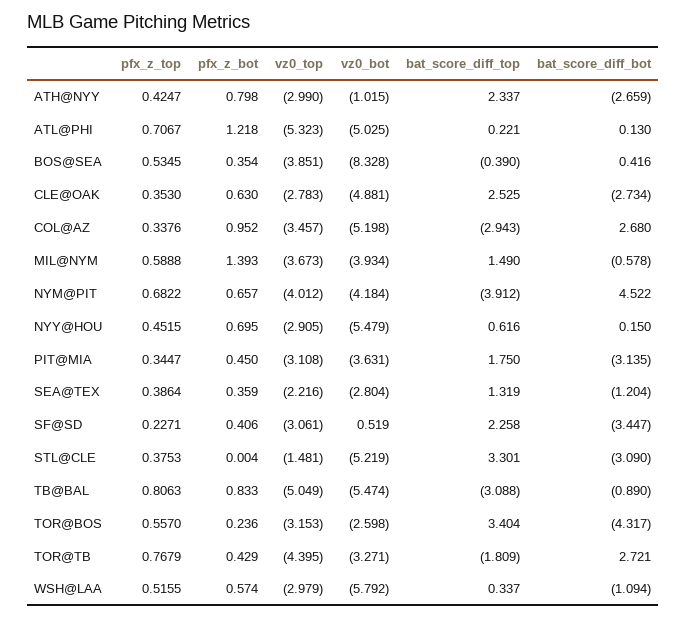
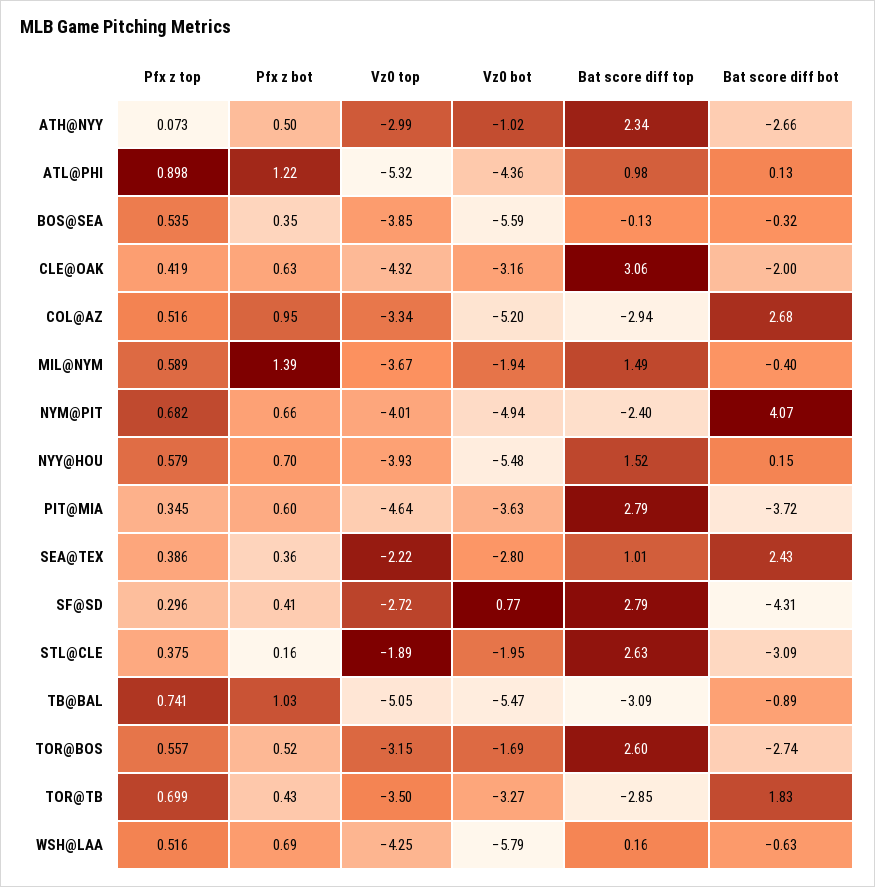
pfx_z_top, ATH@NYY: 0.4247 -> 0.073
pfx_z_bot, ATH@NYY: 0.798 -> 0.5
pfx_z_top, ATL@PHI: 0.7067 -> 0.898
vz0_bot, ATL@PHI: -5.025 -> -4.36
bat_score_diff_top, ATL@PHI: 0.221 -> 0.98
vz0_bot, BOS@SEA: -8.328 -> -5.59
bat_score_diff_top, BOS@SEA: -0.39 -> -0.13
bat_score_diff_bot, BOS@SEA: 0.416 -> -0.32
pfx_z_top, CLE@OAK: 0.353 -> 0.419
vz0_top, CLE@OAK: -2.783 -> -4.32
vz0_bot, CLE@OAK: -4.881 -> -3.16
bat_score_diff_top, CLE@OAK: 2.525 -> 3.06
bat_score_diff_bot, CLE@OAK: -2.734 -> -2
pfx_z_top, COL@AZ: 0.3376 -> 0.516
vz0_top, COL@AZ: -3.457 -> -3.34
vz0_bot, MIL@NYM: -3.934 -> -1.94
bat_score_diff_bot, MIL@NYM: -0.578 -> -0.4
vz0_bot, NYM@PIT: -4.184 -> -4.94
bat_score_diff_top, NYM@PIT: -3.912 -> -2.4
bat_score_diff_bot, NYM@PIT: 4.522 -> 4.07
pfx_z_top, NYY@HOU: 0.4515 -> 0.579
vz0_top, NYY@HOU: -2.905 -> -3.93
bat_score_diff_top, NYY@HOU: 0.616 -> 1.52
pfx_z_bot, PIT@MIA: 0.45 -> 0.6
vz0_top, PIT@MIA: -3.108 -> -4.64
bat_score_diff_top, PIT@MIA: 1.75 -> 2.79
bat_score_diff_bot, PIT@MIA: -3.135 -> -3.72
bat_score_diff_top, SEA@TEX: 1.319 -> 1.01
bat_score_diff_bot, SEA@TEX: -1.204 -> 2.43
pfx_z_top, SF@SD: 0.2271 -> 0.296
vz0_top, SF@SD: -3.061 -> -2.72
vz0_bot, SF@SD: 0.519 -> 0.77
bat_score_diff_top, SF@SD: 2.258 -> 2.79
bat_score_diff_bot, SF@SD: -3.447 -> -4.31
pfx_z_bot, STL@CLE: 0.004 -> 0.16
vz0_top, STL@CLE: -1.481 -> -1.89
vz0_bot, STL@CLE: -5.219 -> -1.95
bat_score_diff_top, STL@CLE: 3.301 -> 2.63
pfx_z_top, TB@BAL: 0.8063 -> 0.741
pfx_z_bot, TB@BAL: 0.833 -> 1.03
pfx_z_bot, TOR@BOS: 0.236 -> 0.52
vz0_bot, TOR@BOS: -2.598 -> -1.69
bat_score_diff_top, TOR@BOS: 3.404 -> 2.6
bat_score_diff_bot, TOR@BOS: -4.317 -> -2.74
pfx_z_top, TOR@TB: 0.7679 -> 0.699
vz0_top, TOR@TB: -4.395 -> -3.5
bat_score_diff_top, TOR@TB: -1.809 -> -2.85
bat_score_diff_bot, TOR@TB: 2.721 -> 1.83
pfx_z_bot, WSH@LAA: 0.574 -> 0.69
vz0_top, WSH@LAA: -2.979 -> -4.25
bat_score_diff_top, WSH@LAA: 0.337 -> 0.16
bat_score_diff_bot, WSH@LAA: -1.094 -> -0.63

